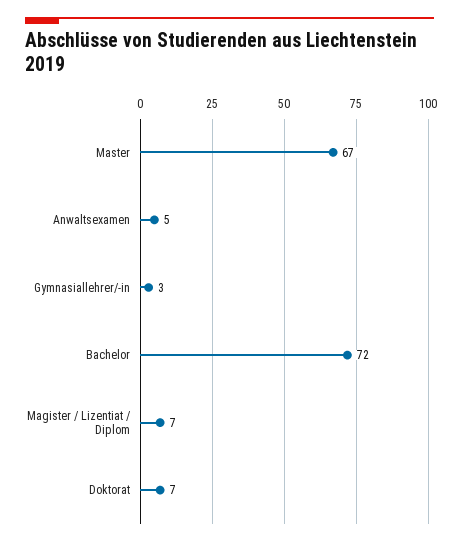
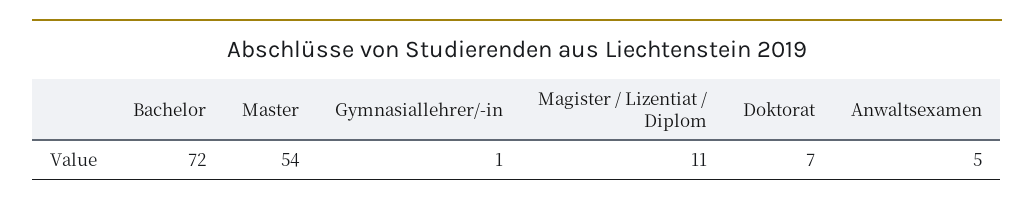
Master: 67 -> 54
Gymnasiallehrer/-in: 3 -> 1
Magister / Lizentiat / Diplom: 7 -> 11

